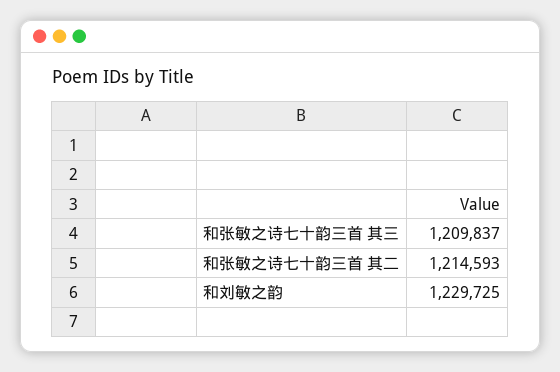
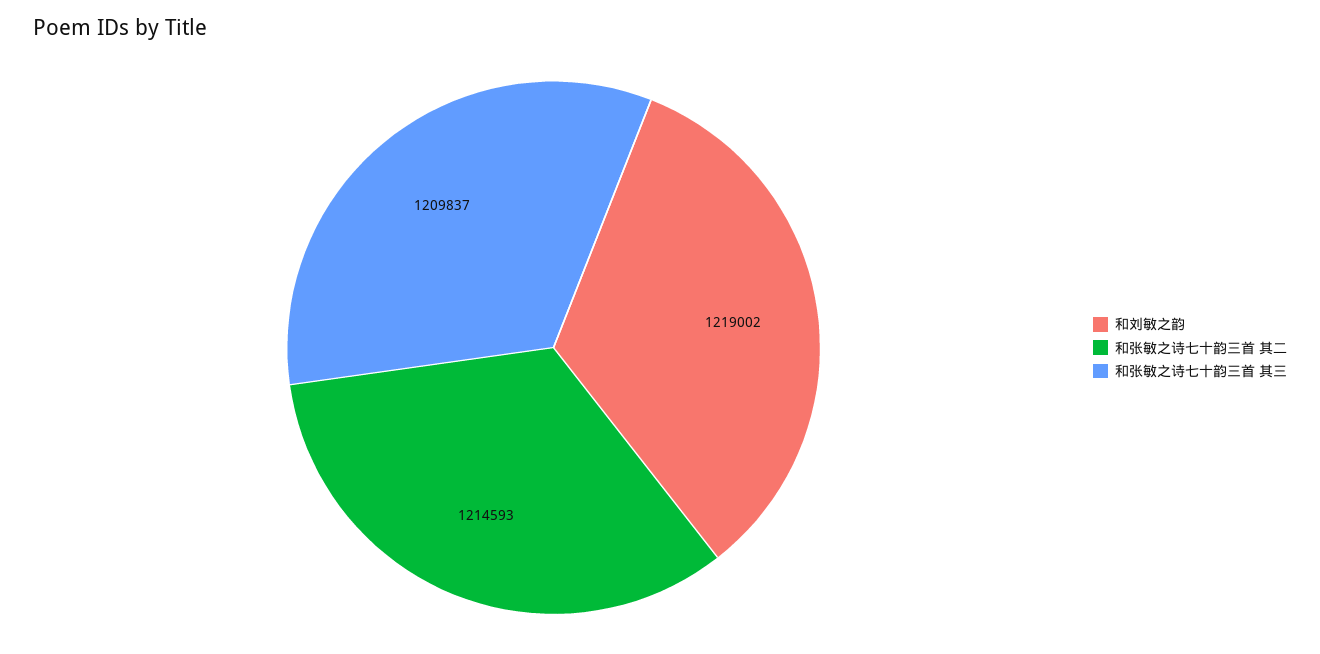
和刘敏之韵: 1229725 -> 1219002

